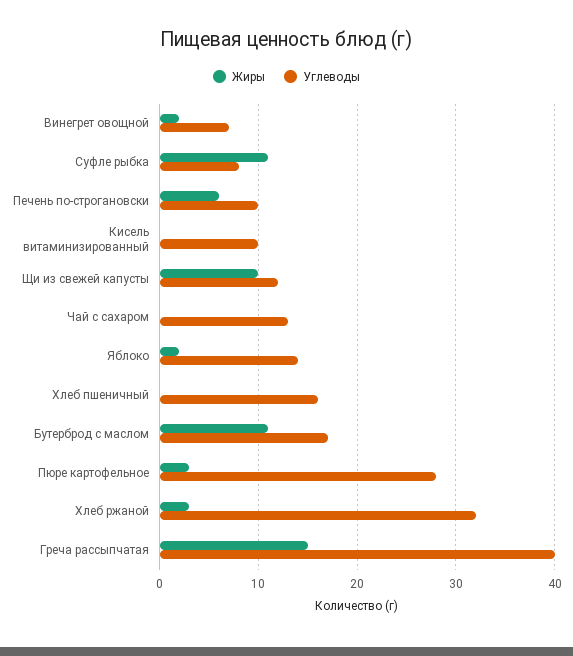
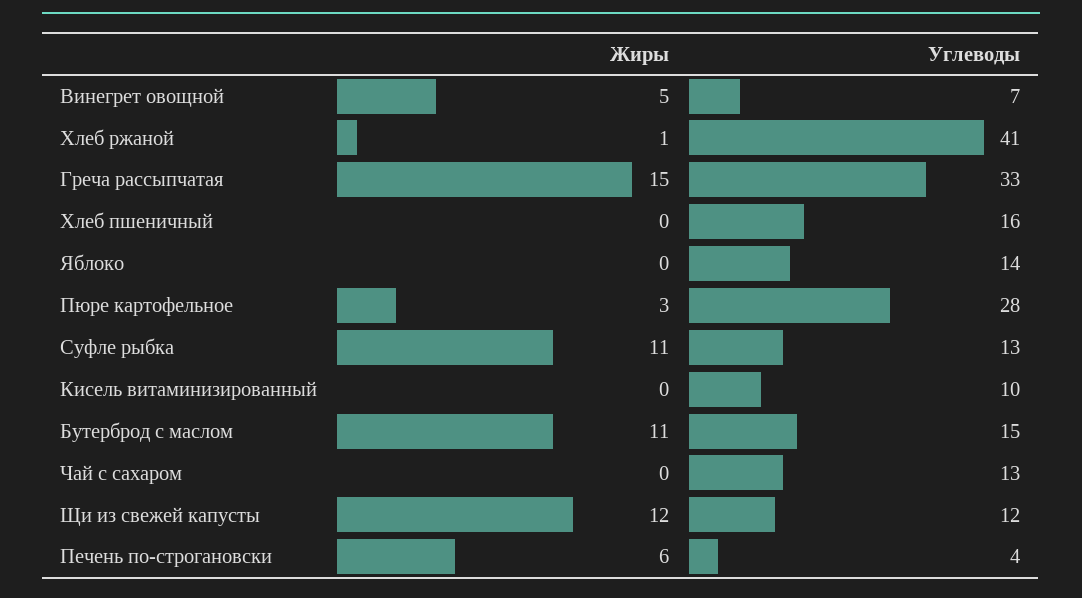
Жиры, Винегрет овощной: 2 -> 5
Углеводы, Суфле рыбка: 8 -> 13
Углеводы, Печень по-строгановски: 10 -> 4
Жиры, Щи из свежей капусты: 10 -> 12
Жиры, Яблоко: 2 -> 0
Углеводы, Бутерброд с маслом: 17 -> 15
Жиры, Хлеб ржаной: 3 -> 1
Углеводы, Хлеб ржаной: 32 -> 41
Углеводы, Греча рассыпчатая: 40 -> 33

